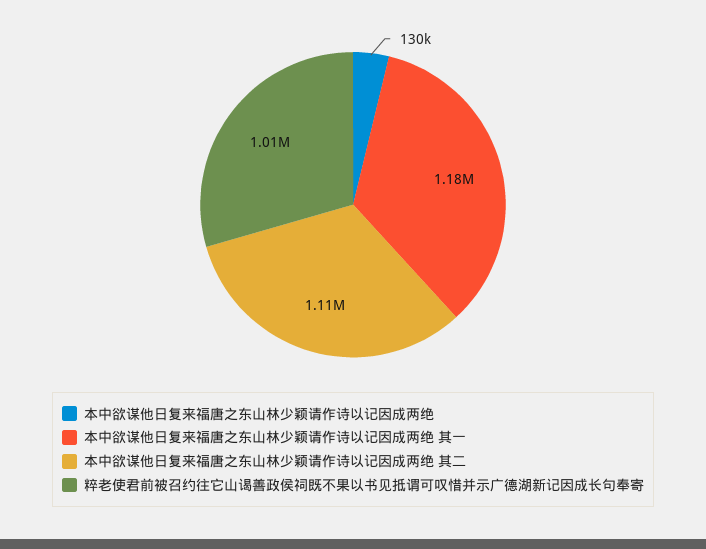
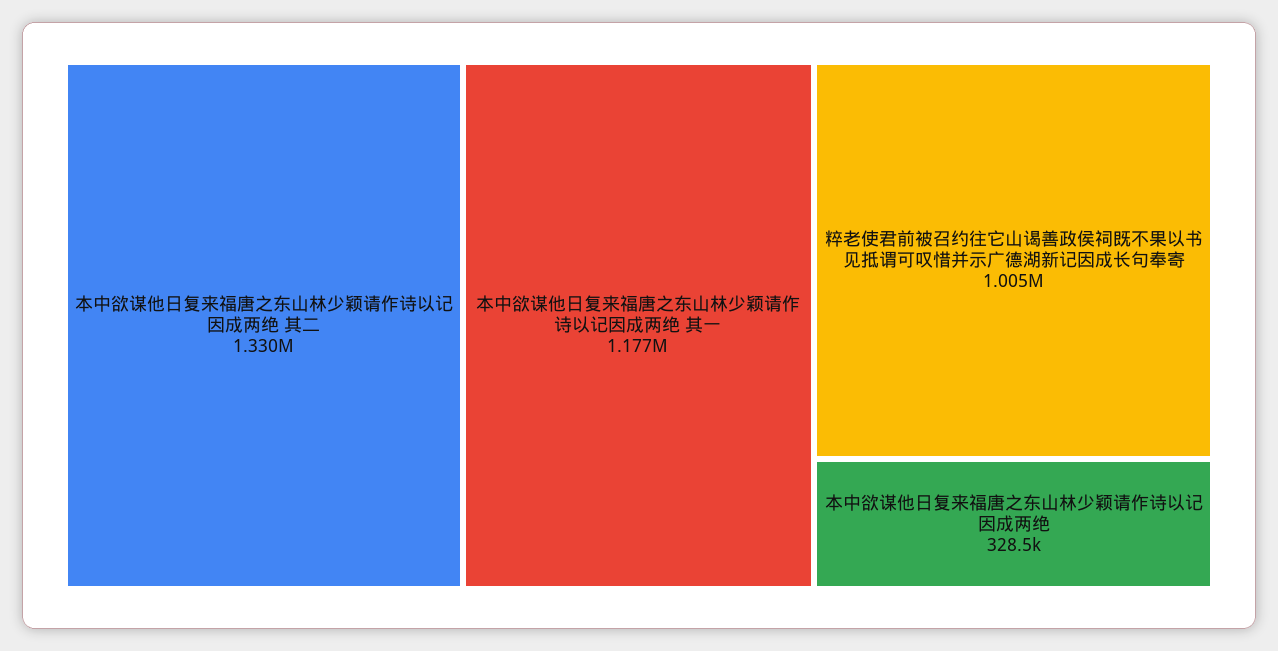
本中欲谋他日复来福唐之东山林少颖请作诗以记因成两绝: 130000 -> 328500
本中欲谋他日复来福唐之东山林少颖请作诗以记因成两绝 其二: 1110000 -> 1330000

